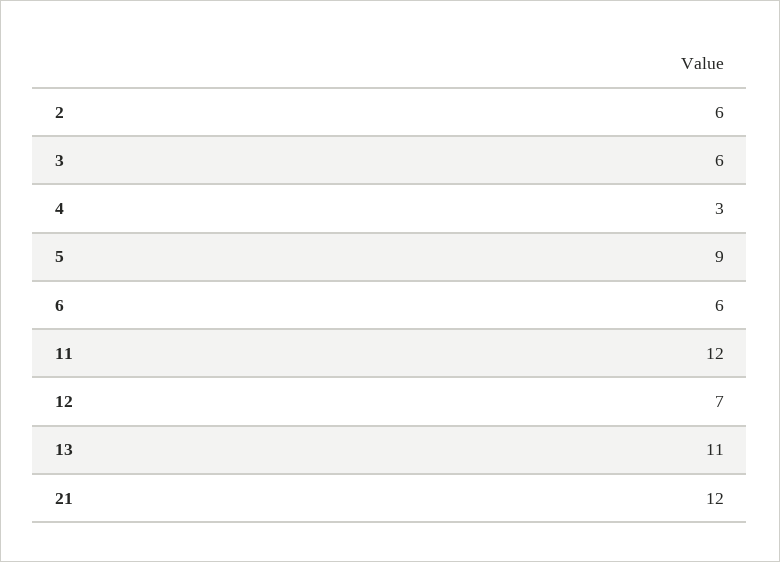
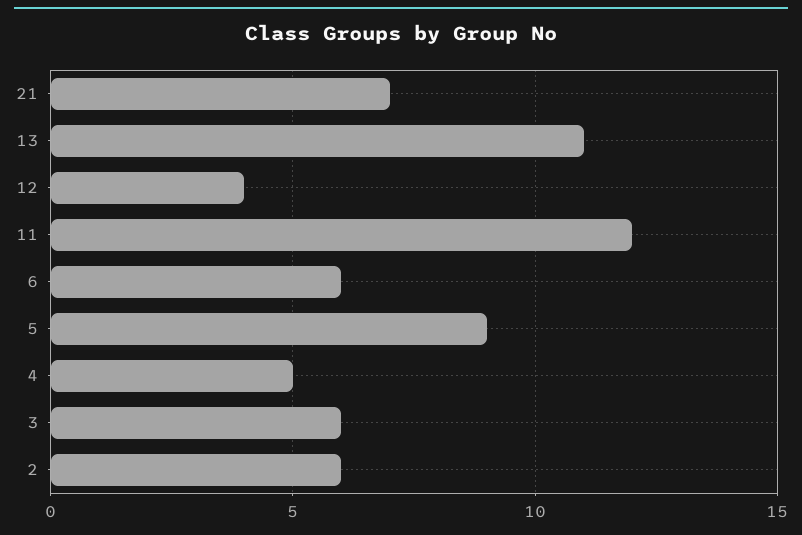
4: 3 -> 5
12: 7 -> 4
21: 12 -> 7

